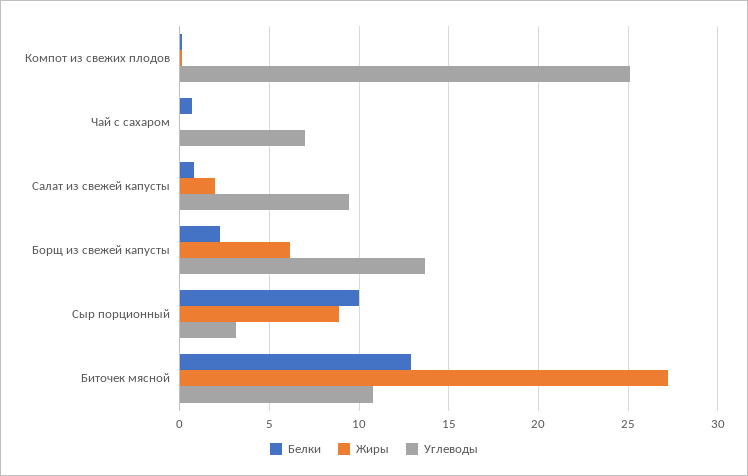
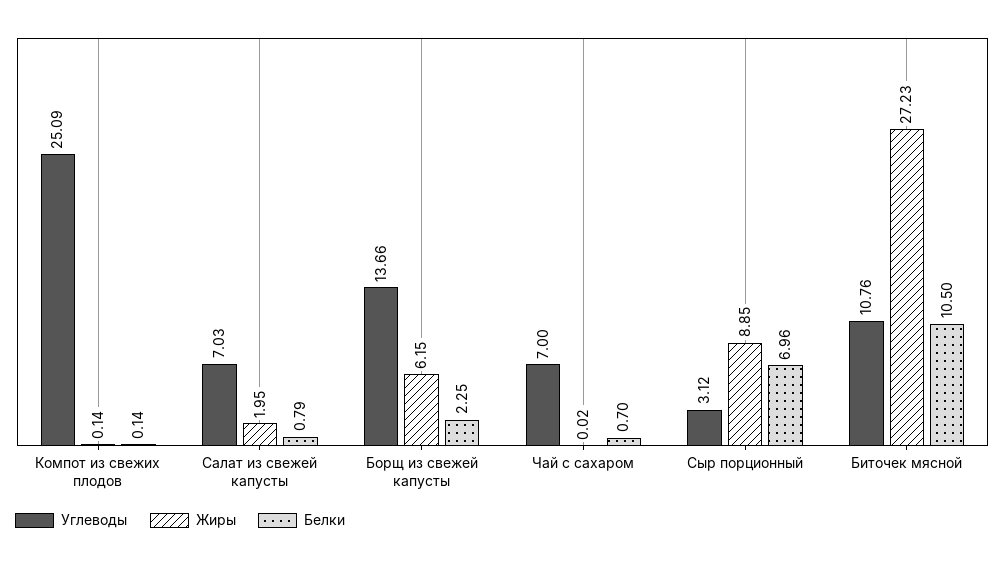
Углеводы, Салат из свежей капусты: 9.5 -> 7.03
Белки, Сыр порционный: 10 -> 6.96
Белки, Биточек мясной: 13 -> 10.5

